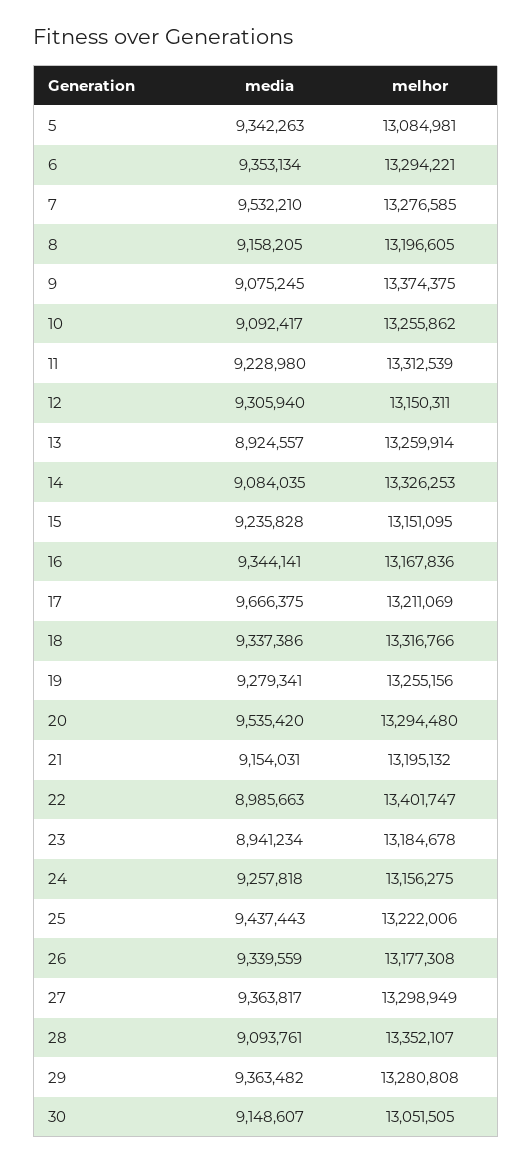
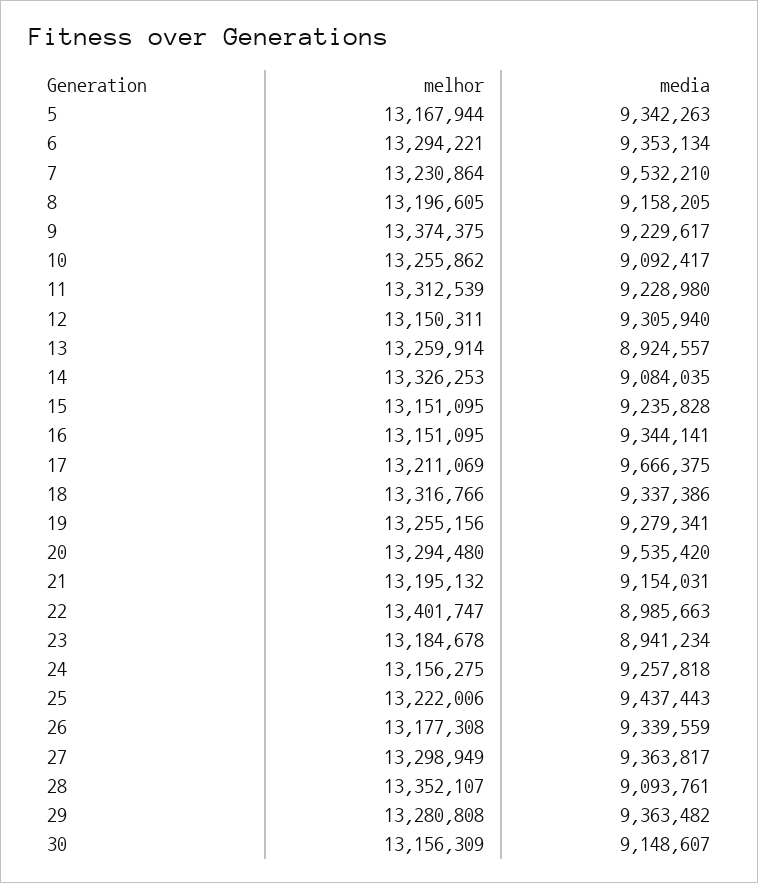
melhor, 5: 13084981 -> 13167944
melhor, 7: 13276585 -> 13230864
media, 9: 9075245 -> 9229617
melhor, 16: 13167836 -> 13151095
melhor, 30: 13051505 -> 13156309

